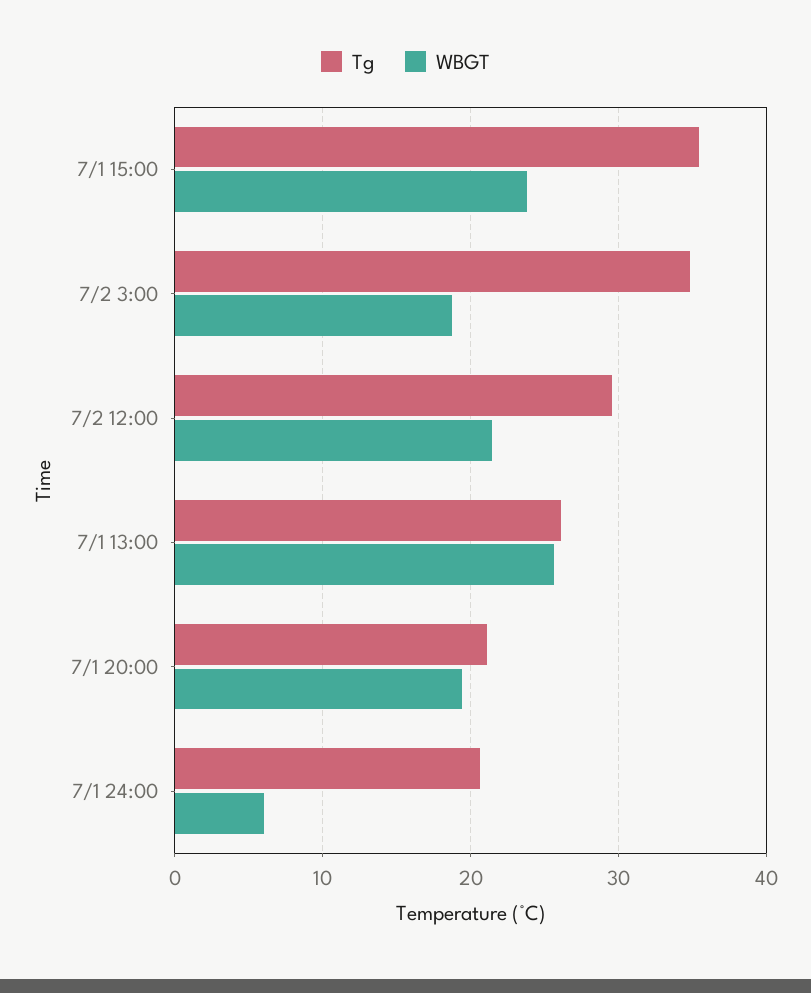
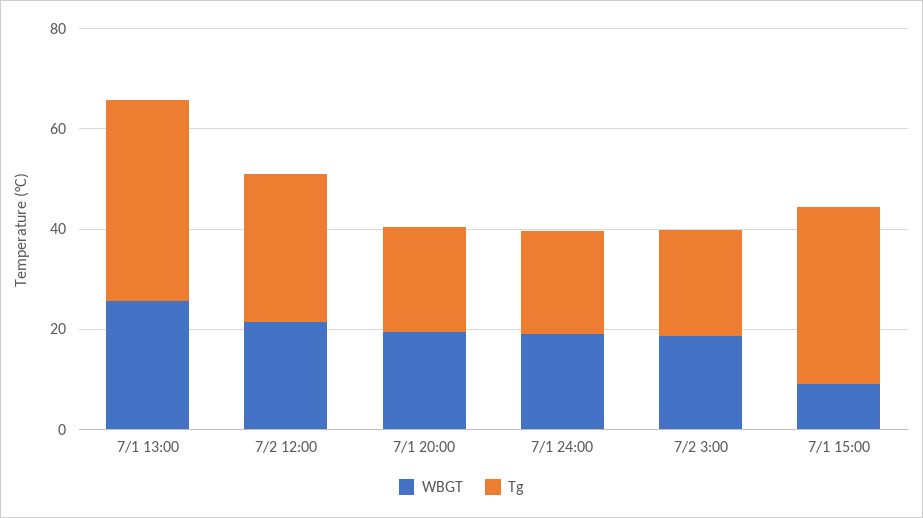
WBGT, 7/1 15:00: 24 -> 10
Tg, 7/2 3:00: 35 -> 20
Tg, 7/1 13:00: 26 -> 40
WBGT, 7/1 24:00: 6 -> 20

